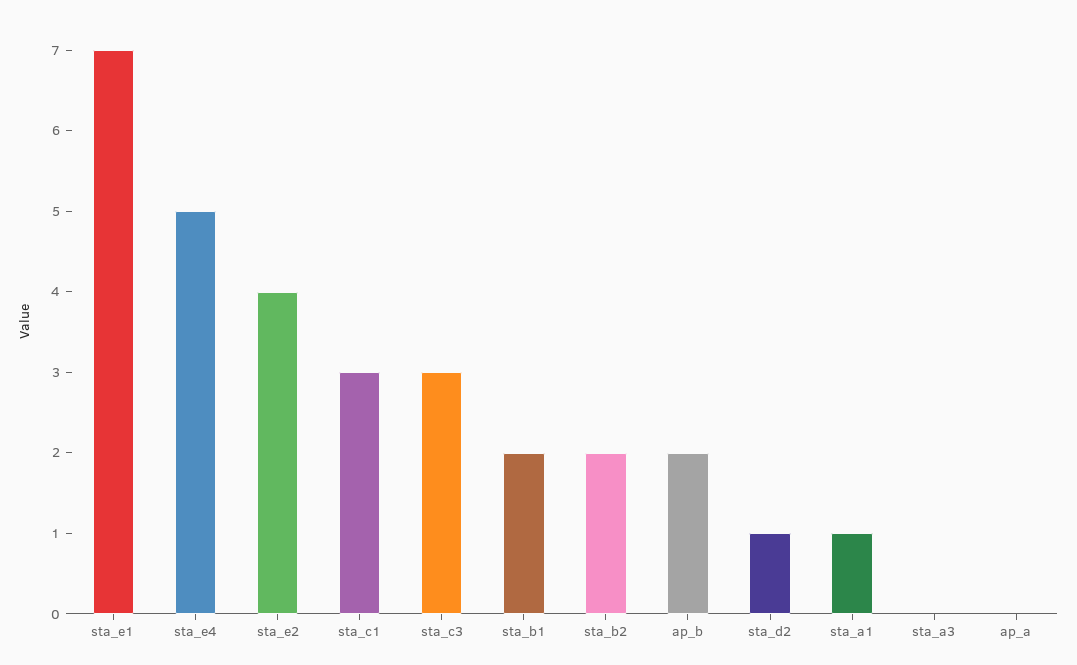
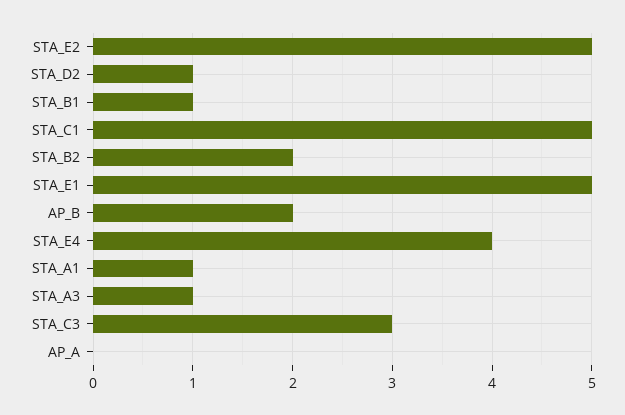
sta_e1: 7 -> 5
sta_e4: 5 -> 4
sta_e2: 4 -> 5
sta_c1: 3 -> 5
sta_b1: 2 -> 1
sta_a3: 0 -> 1

